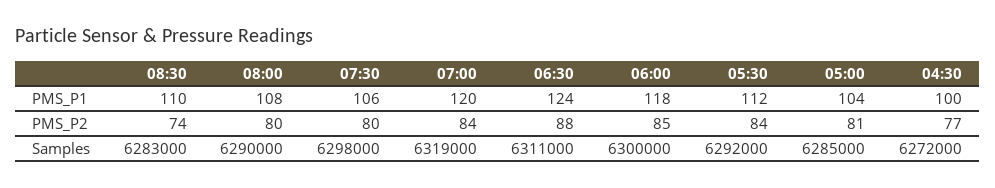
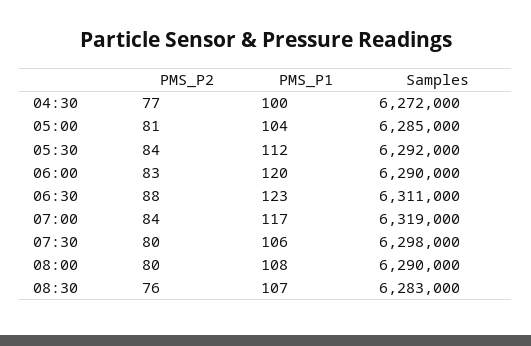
08:30, PMS_P1: 110 -> 107
07:00, PMS_P1: 120 -> 117
06:30, PMS_P1: 124 -> 123
06:00, PMS_P1: 118 -> 120
08:30, PMS_P2: 74 -> 76
06:00, PMS_P2: 85 -> 83
06:00, Samples: 6300000 -> 6290000

